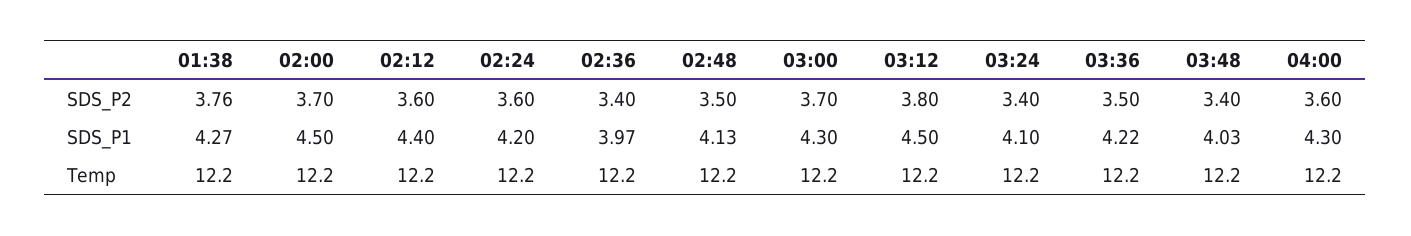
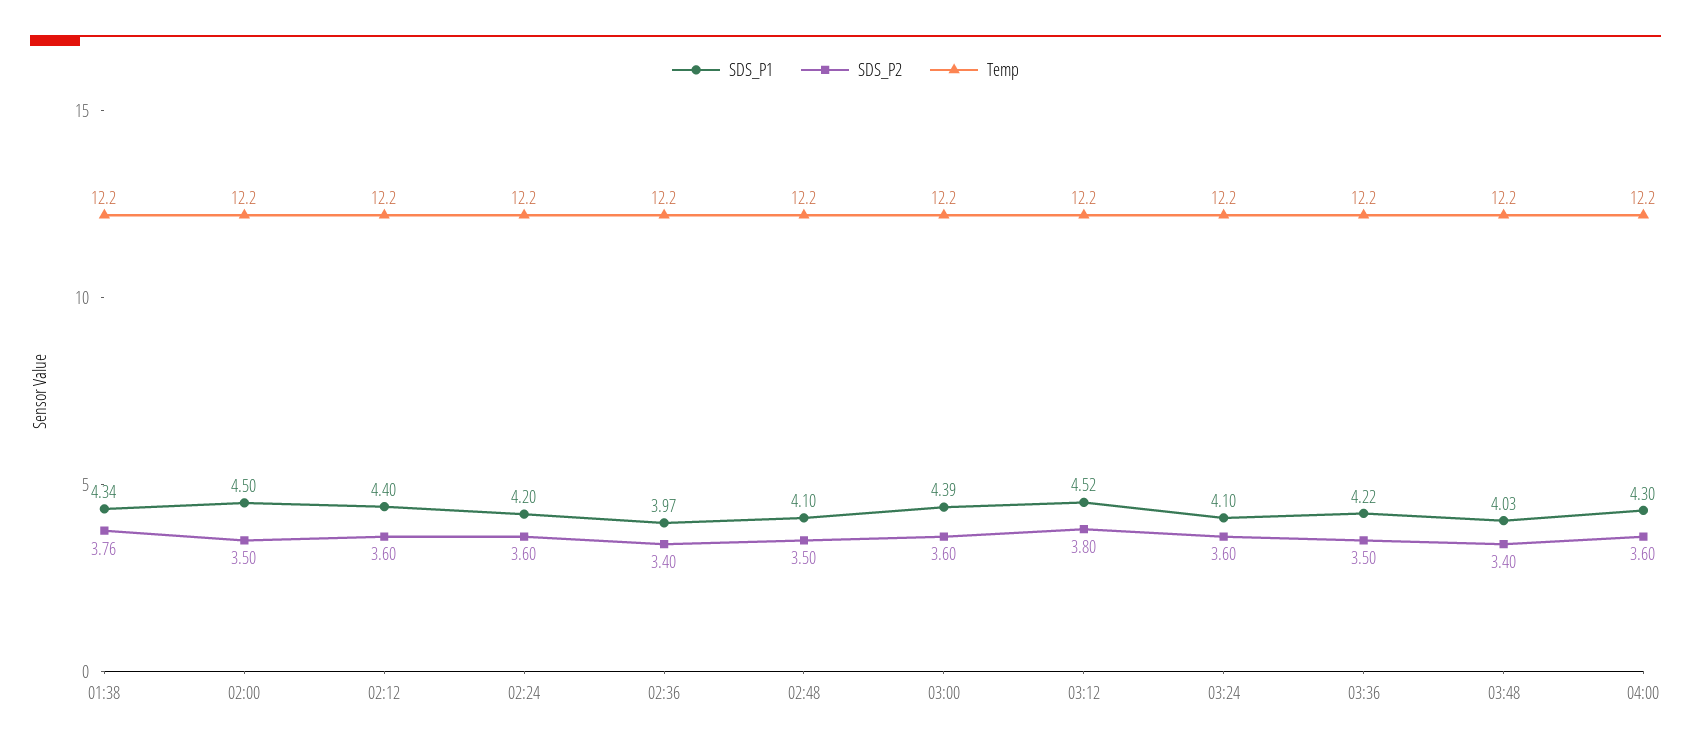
SDS_P2, 02:00: 3.7 -> 3.5
SDS_P2, 03:00: 3.7 -> 3.6
SDS_P2, 03:24: 3.4 -> 3.6
SDS_P1, 01:38: 4.27 -> 4.34
SDS_P1, 02:48: 4.13 -> 4.1
SDS_P1, 03:00: 4.3 -> 4.39
SDS_P1, 03:12: 4.5 -> 4.52

